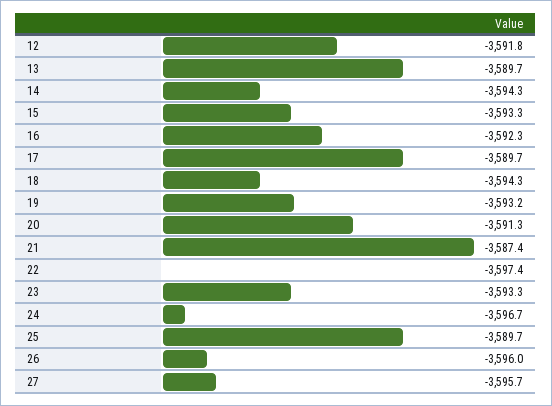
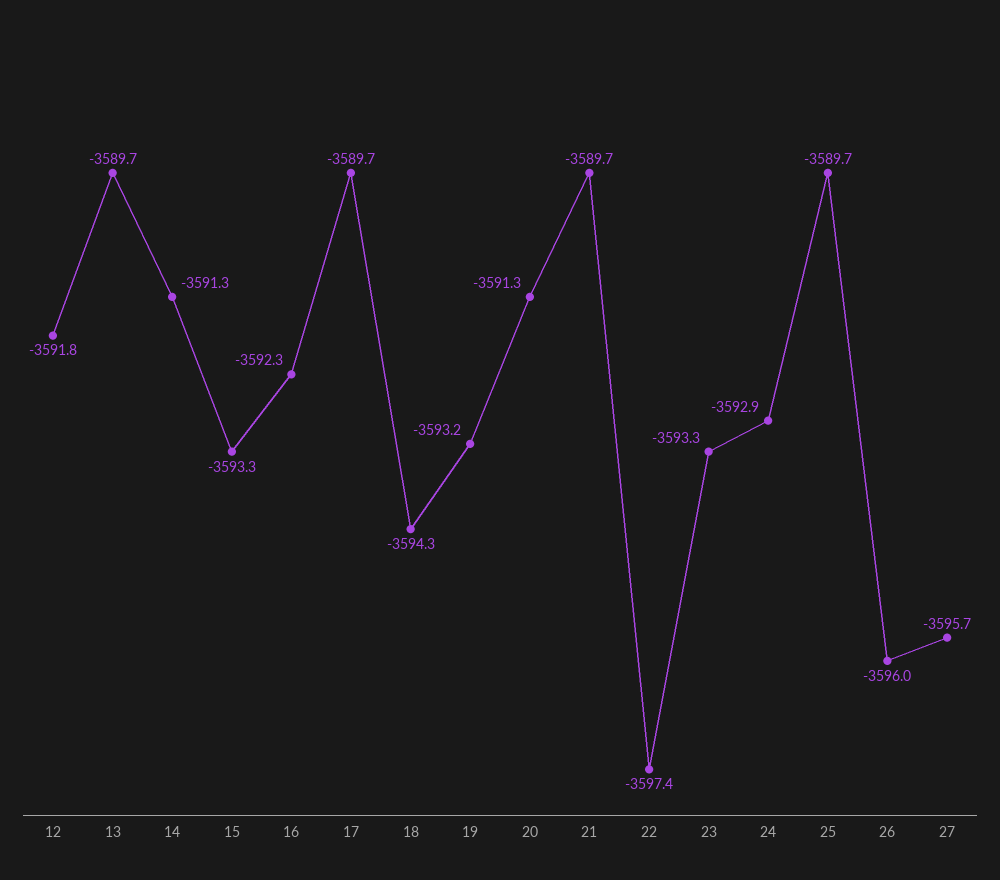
14: -3594.3 -> -3591.3
21: -3587.4 -> -3589.7
24: -3596.7 -> -3592.9

